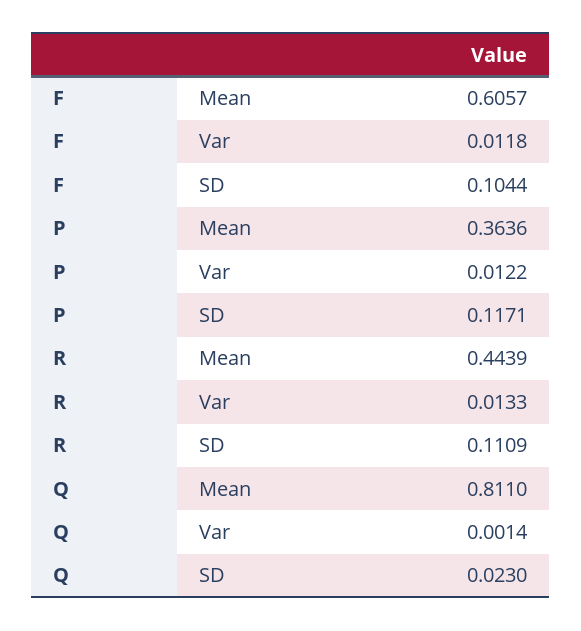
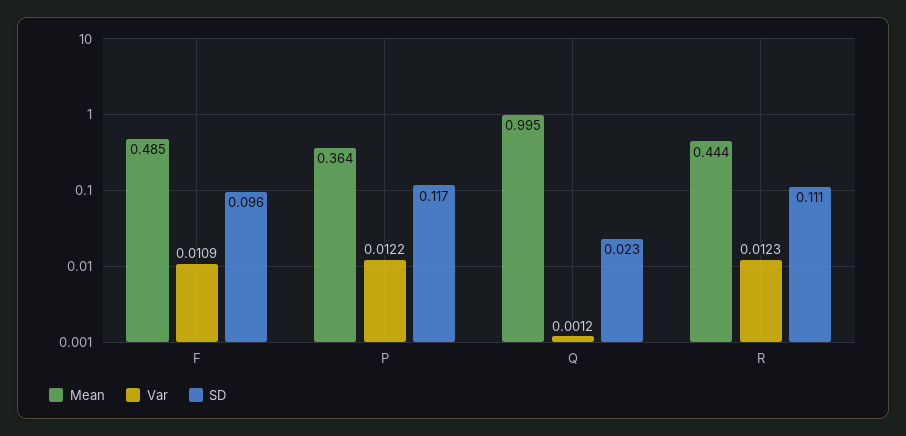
Mean, F: 0.6057 -> 0.485
Var, F: 0.0118 -> 0.0109
SD, F: 0.1044 -> 0.096
Var, R: 0.0133 -> 0.0123
Mean, Q: 0.811 -> 0.995
Var, Q: 0.0014 -> 0.0012

